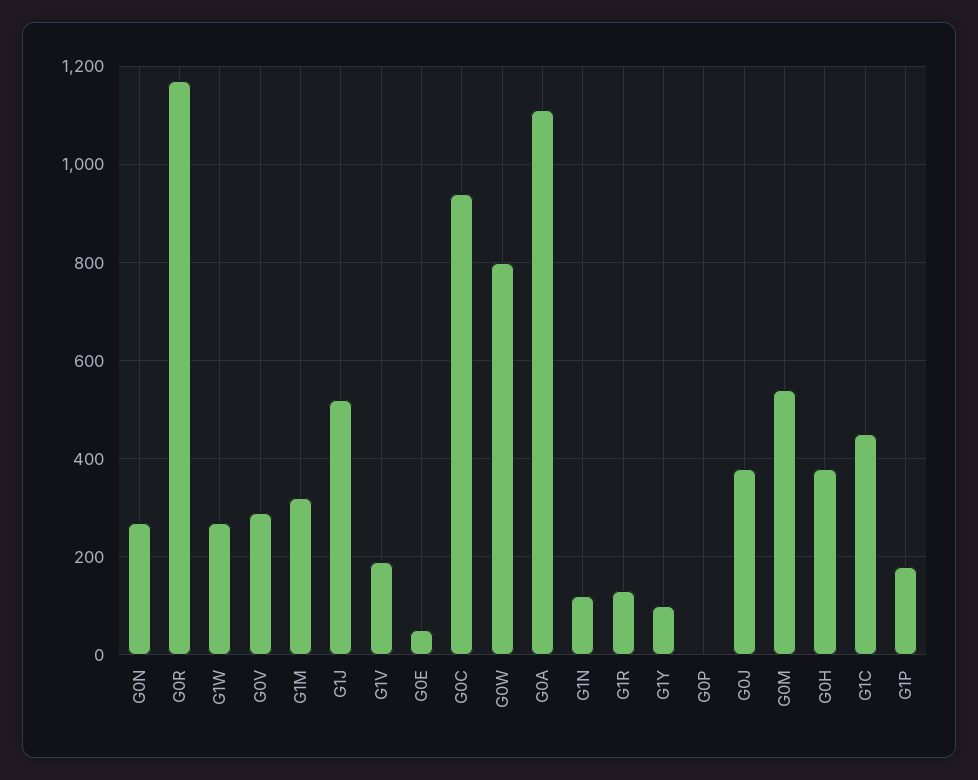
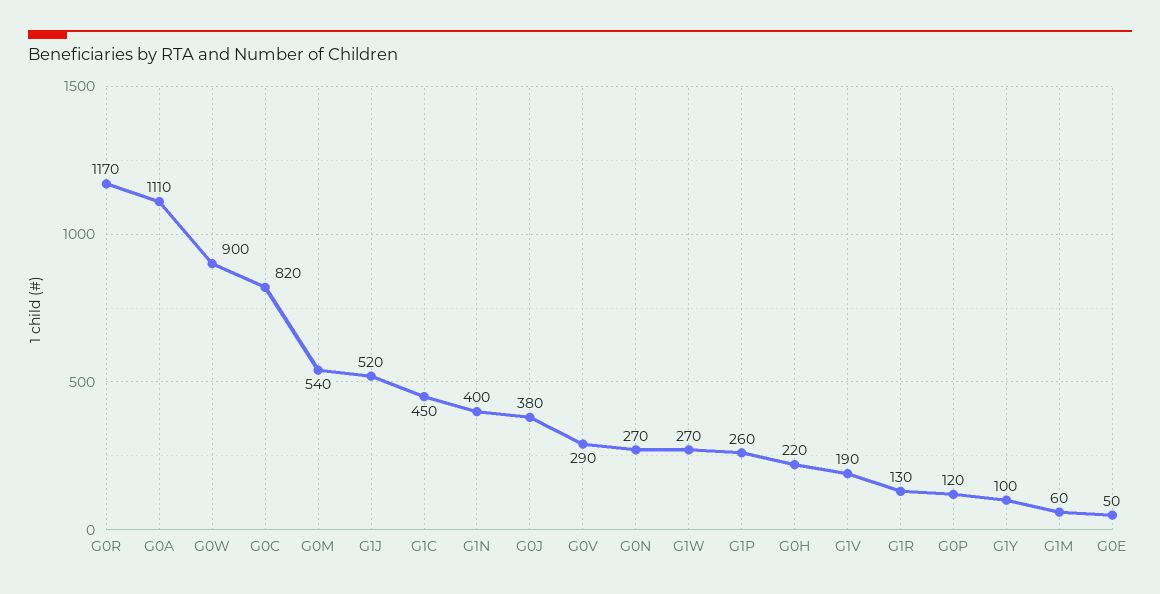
G1M: 320 -> 60
G0C: 940 -> 820
G0W: 800 -> 900
G1N: 120 -> 400
G0P: 0 -> 120
G0H: 380 -> 220
G1P: 180 -> 260

